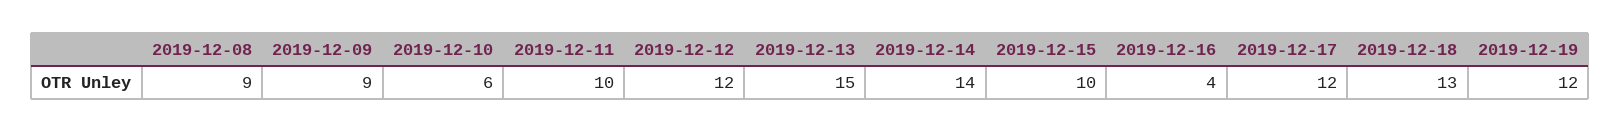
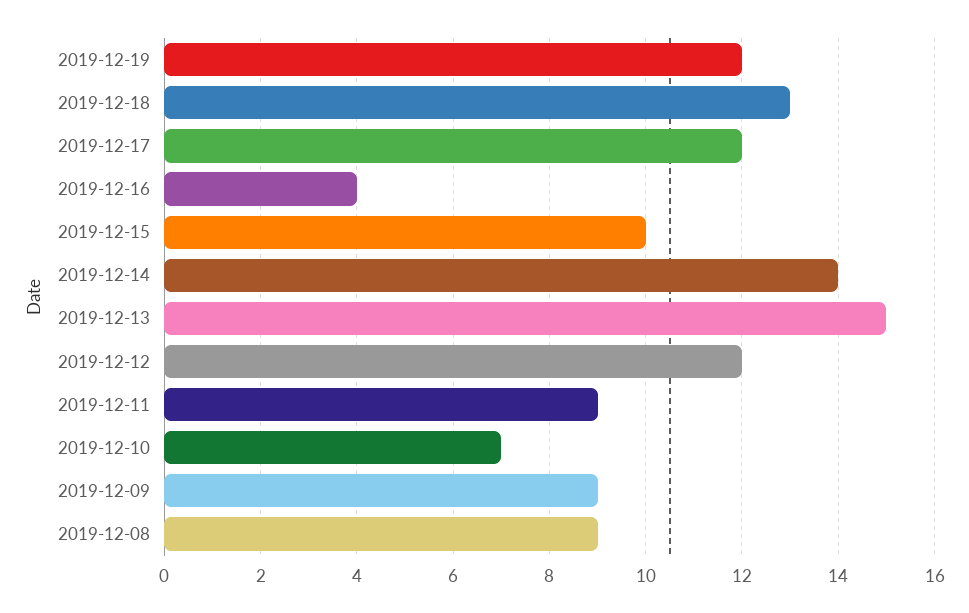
2019-12-10: 6 -> 7
2019-12-11: 10 -> 9

